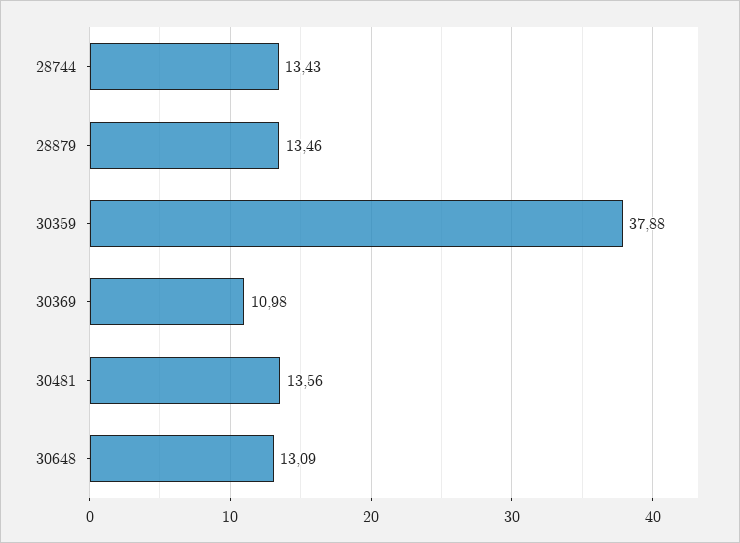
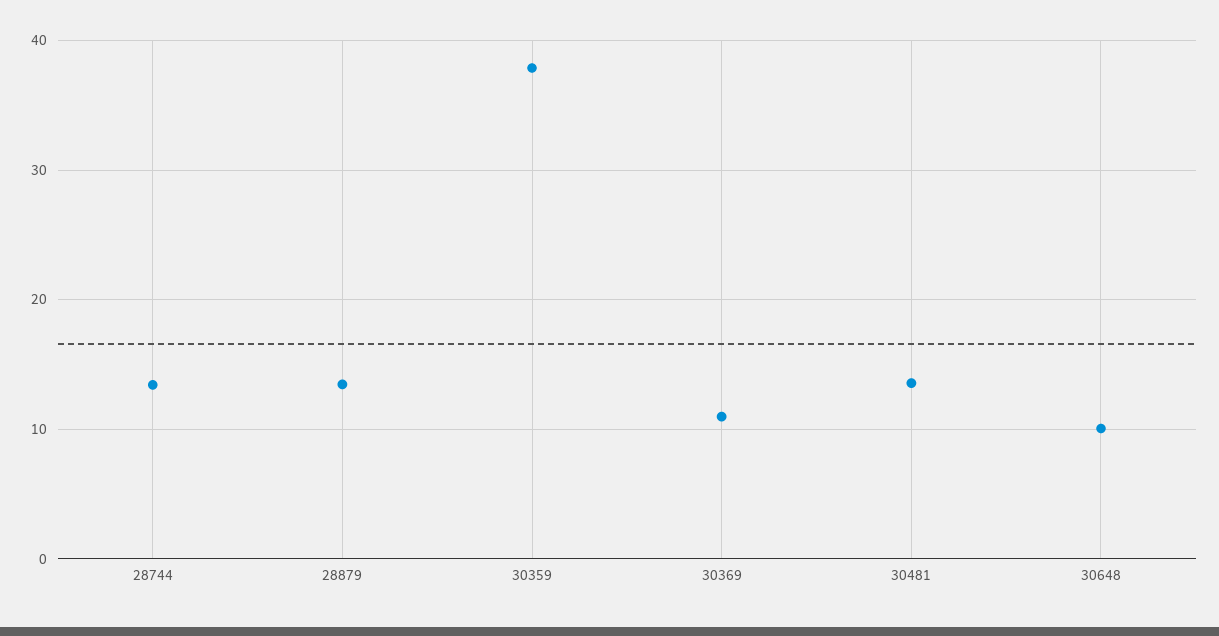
30648: 13.09 -> 10

